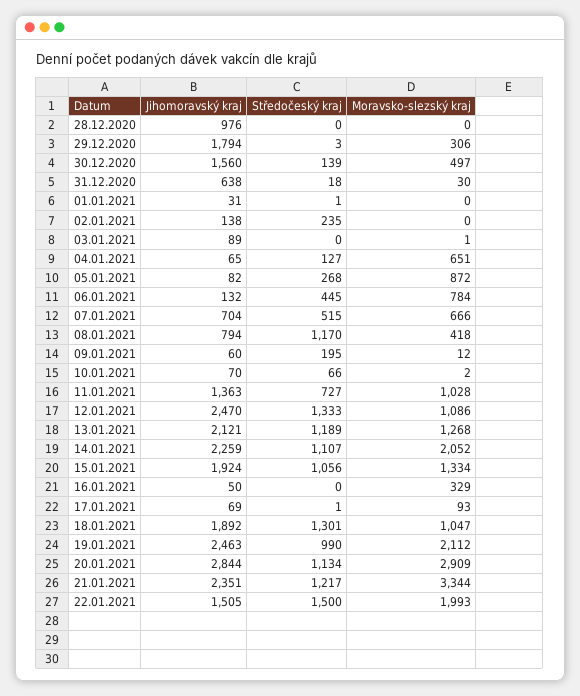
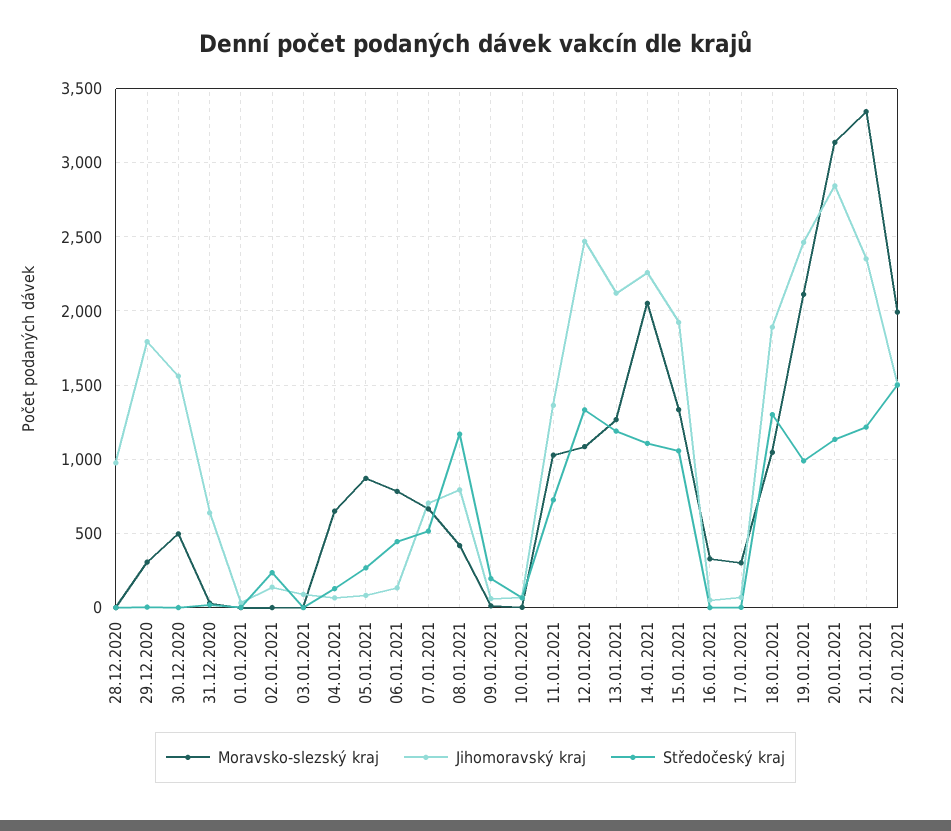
Středočeský kraj, 30.12.2020: 139 -> 0
Moravsko-slezský kraj, 17.01.2021: 93 -> 300
Moravsko-slezský kraj, 20.01.2021: 2909 -> 3150

